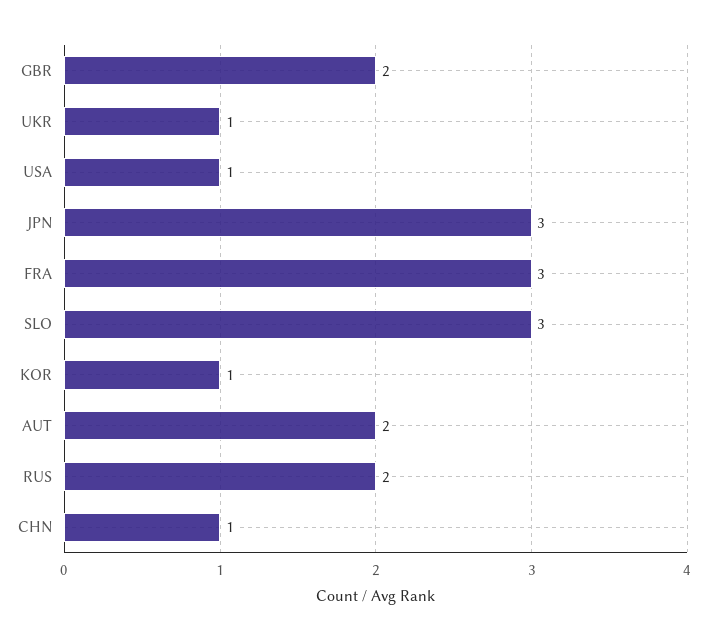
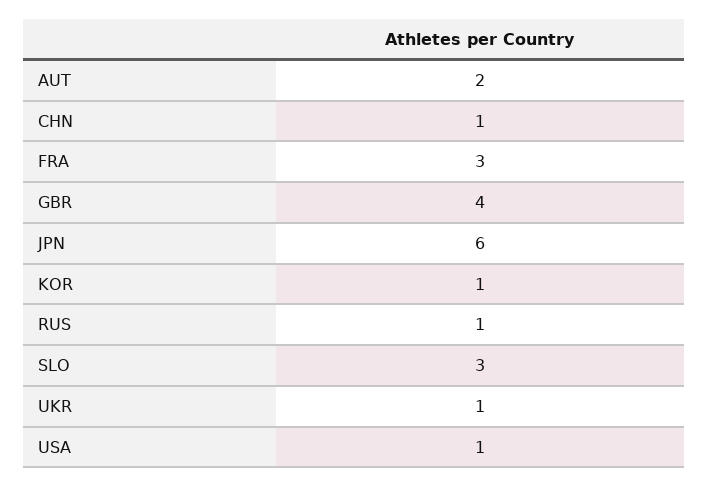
GBR: 2 -> 4
JPN: 3 -> 6
RUS: 2 -> 1

